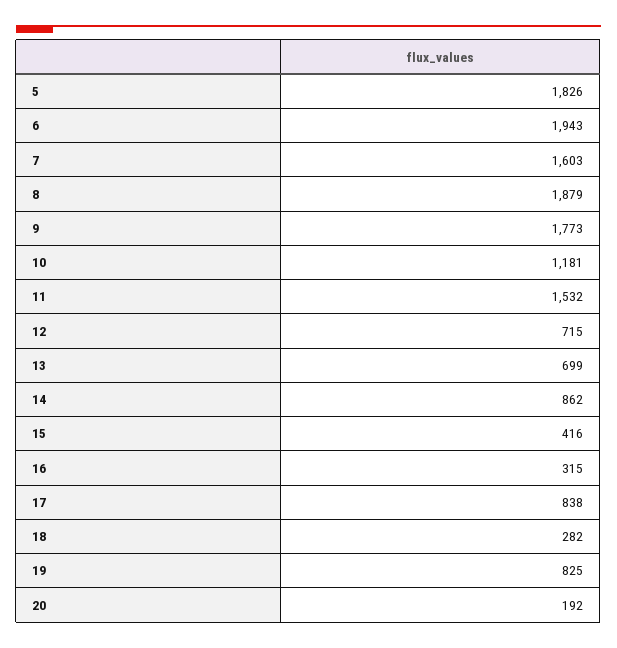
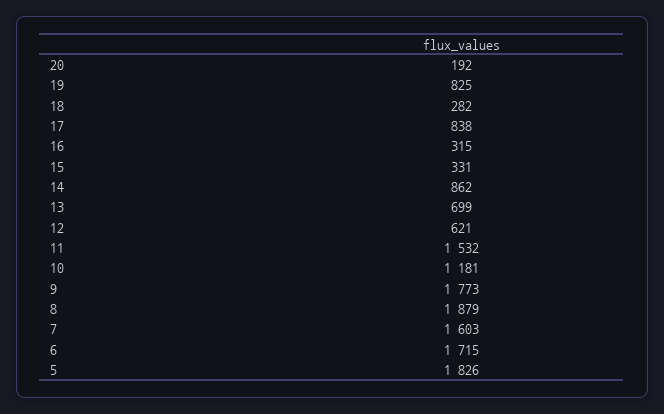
6: 1943 -> 1715
12: 715 -> 621
15: 416 -> 331

